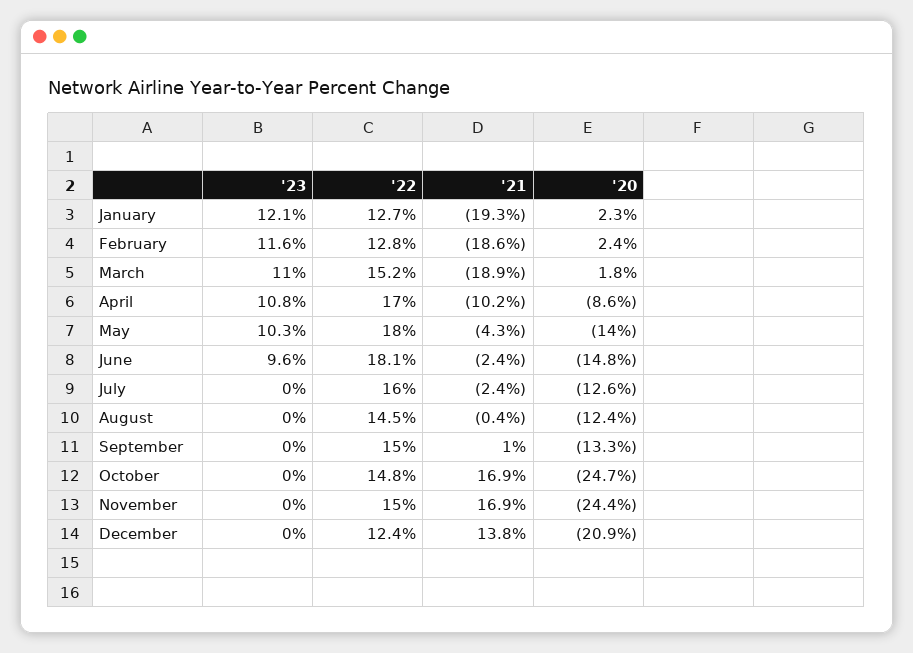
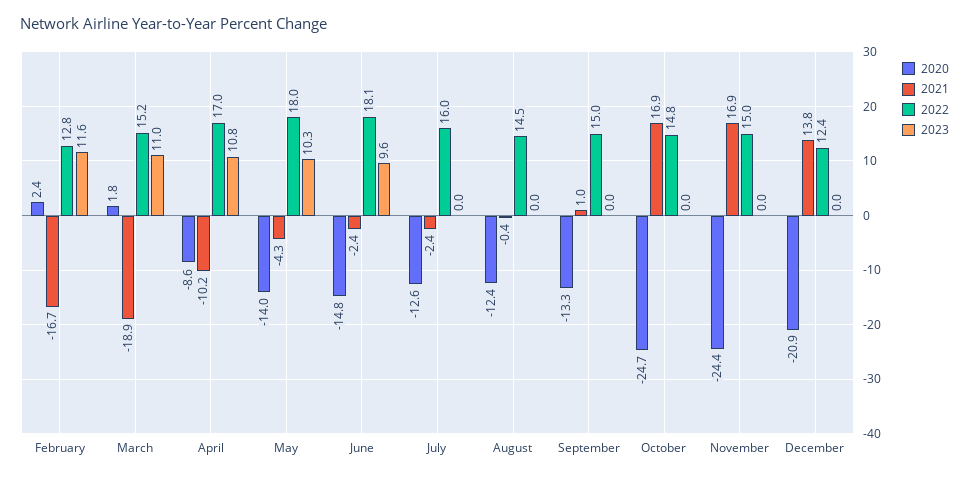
'23, January: 12.1 -> none
'22, January: 12.7 -> none
'21, January: -19.3 -> none
'20, January: 2.3 -> none
'21, February: -18.6 -> -16.7

